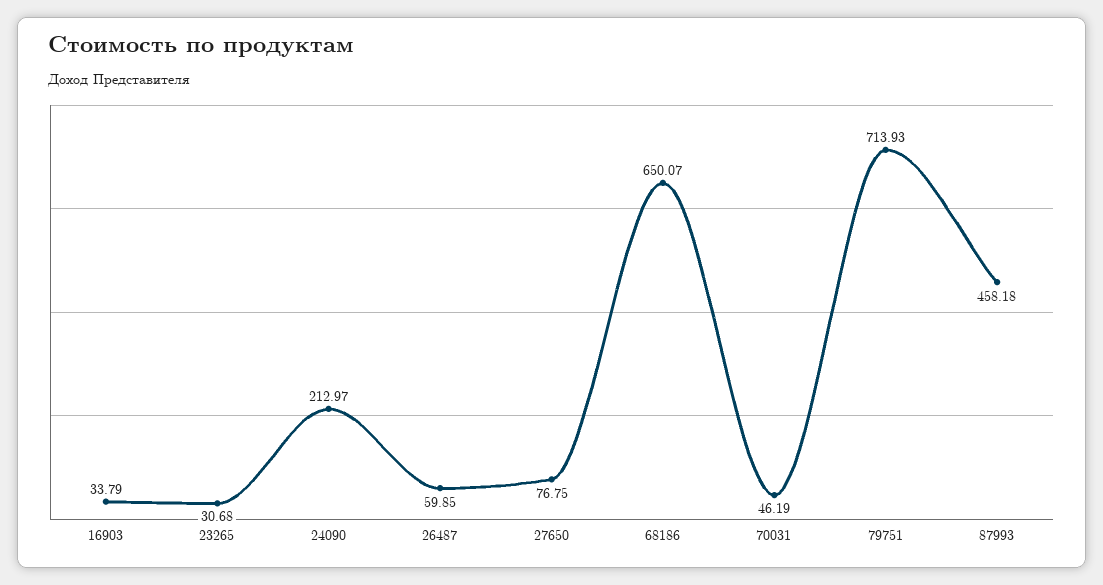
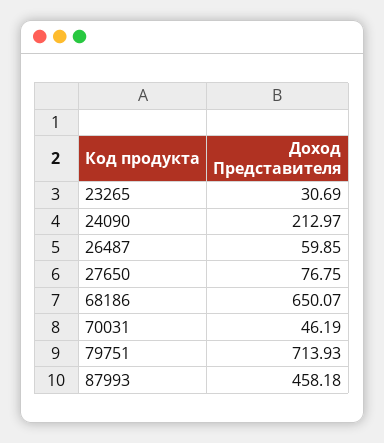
16903: 33.79 -> none
23265: 30.68 -> 30.69

